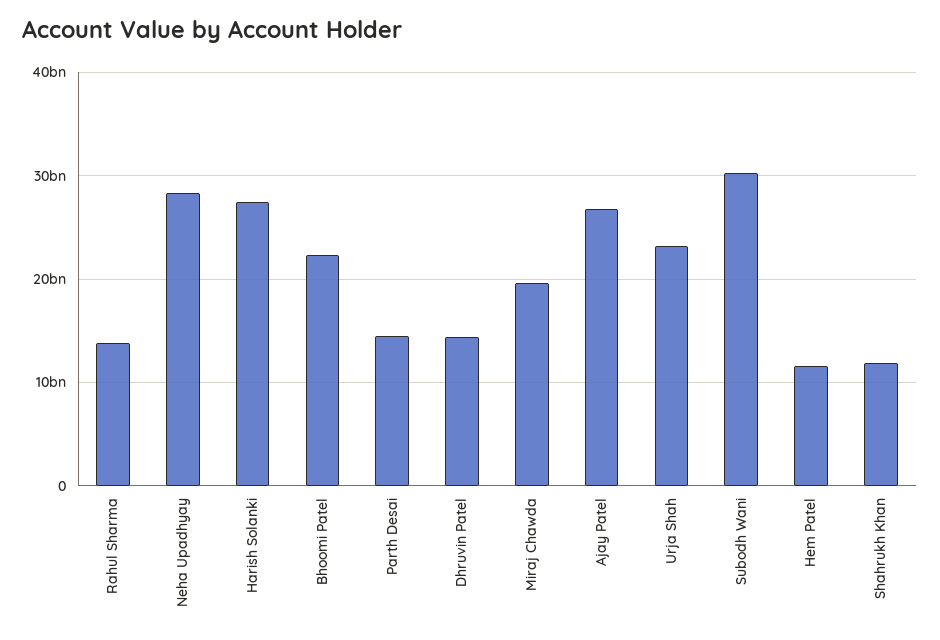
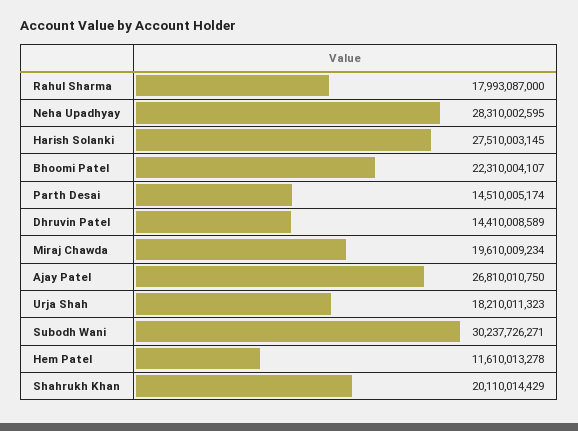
Rahul Sharma: 14000000000 -> 17993087000
Urja Shah: 23000000000 -> 18210011323
Shahrukh Khan: 12000000000 -> 20110014429

